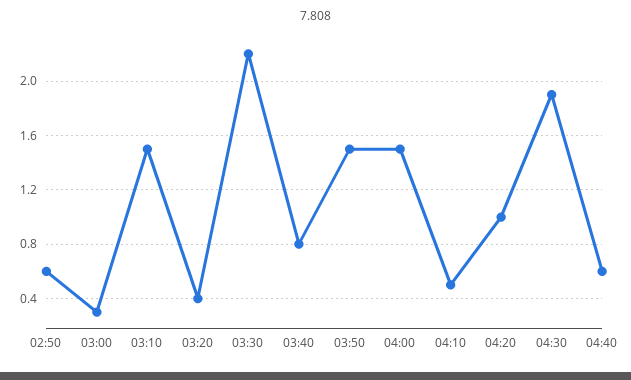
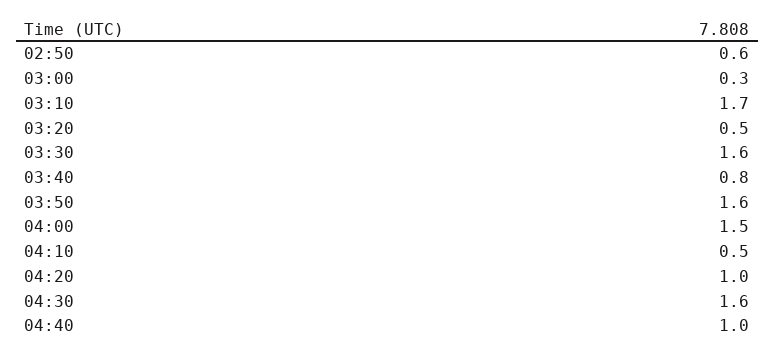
03:10: 1.5 -> 1.7
03:20: 0.4 -> 0.5
03:30: 2.2 -> 1.6
03:50: 1.5 -> 1.6
04:30: 1.9 -> 1.6
04:40: 0.6 -> 1

